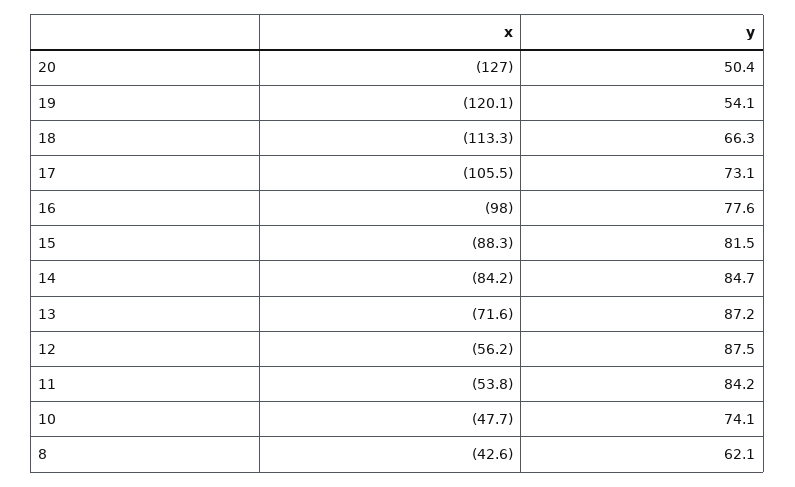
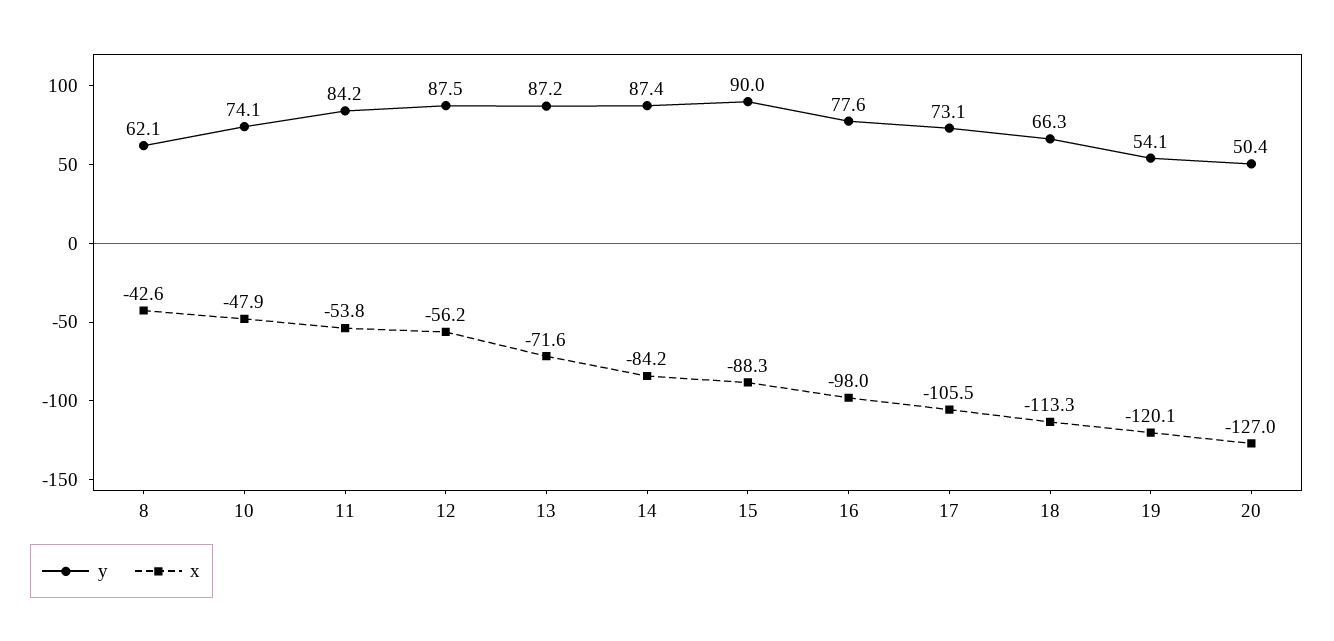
y, 15: 81.5 -> 90
y, 14: 84.7 -> 87.4
x, 10: -47.7 -> -47.9

